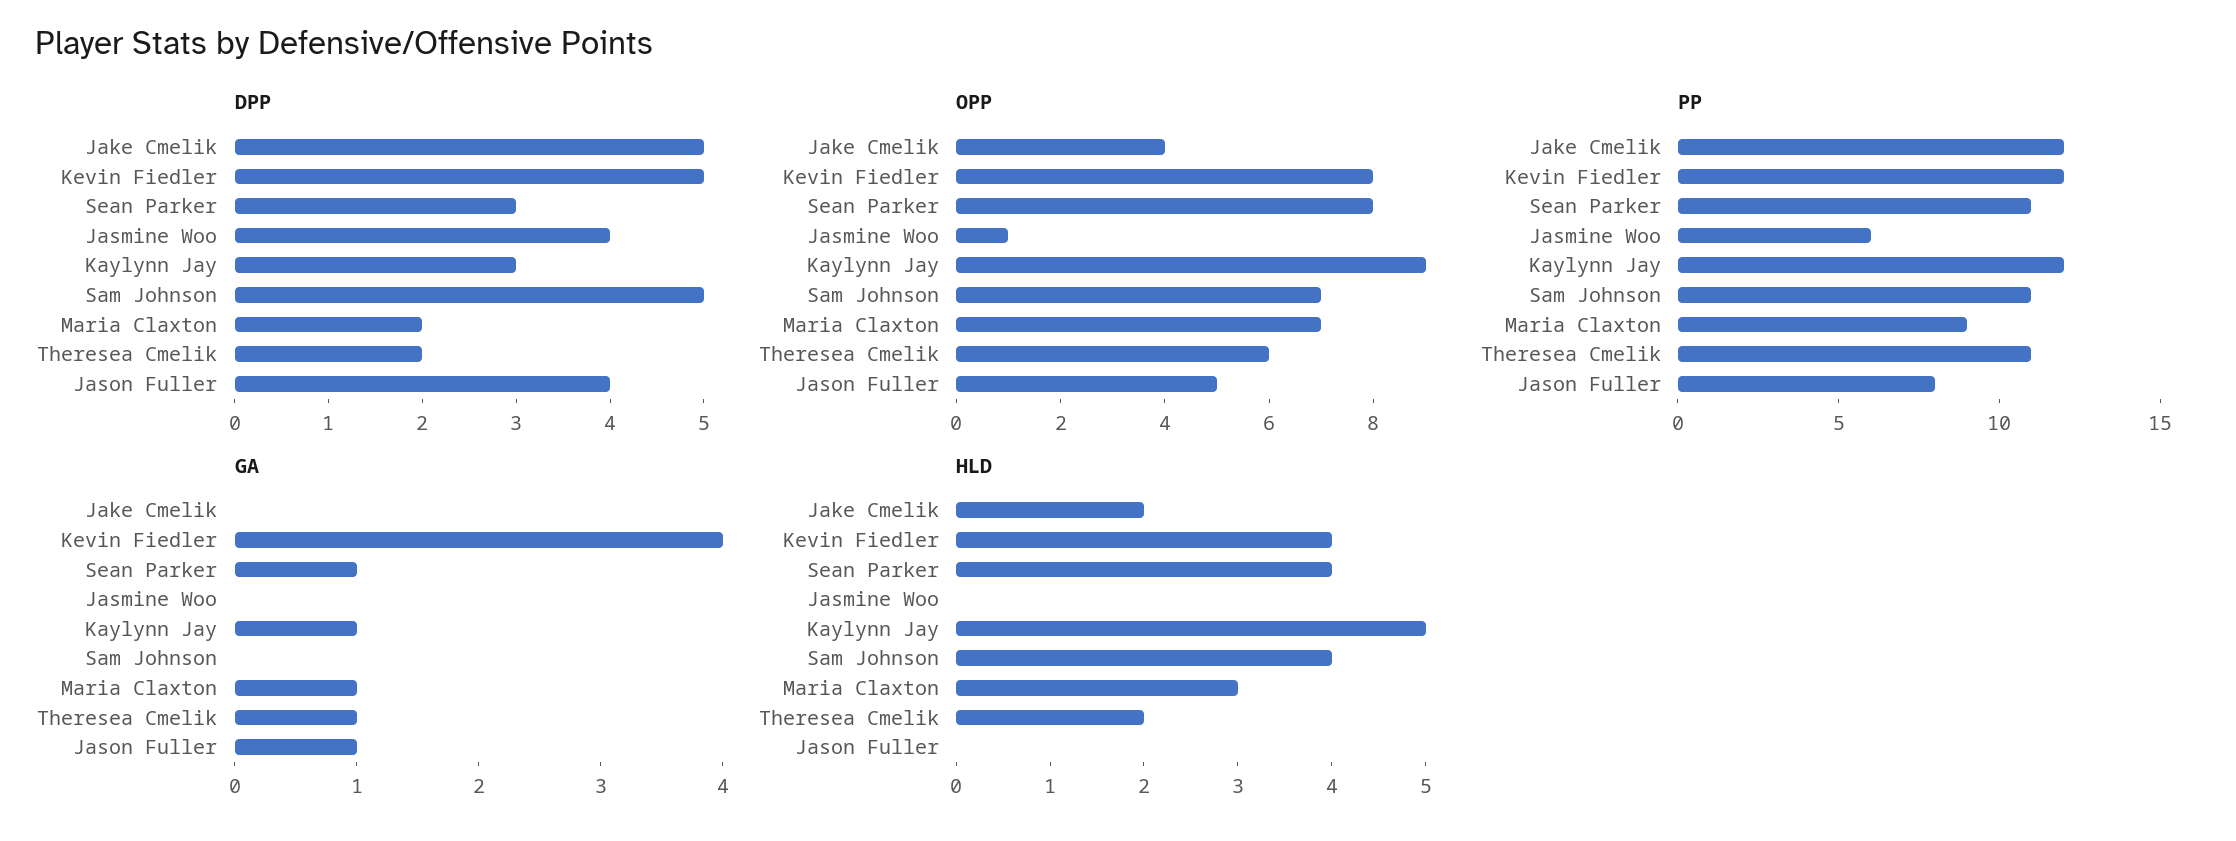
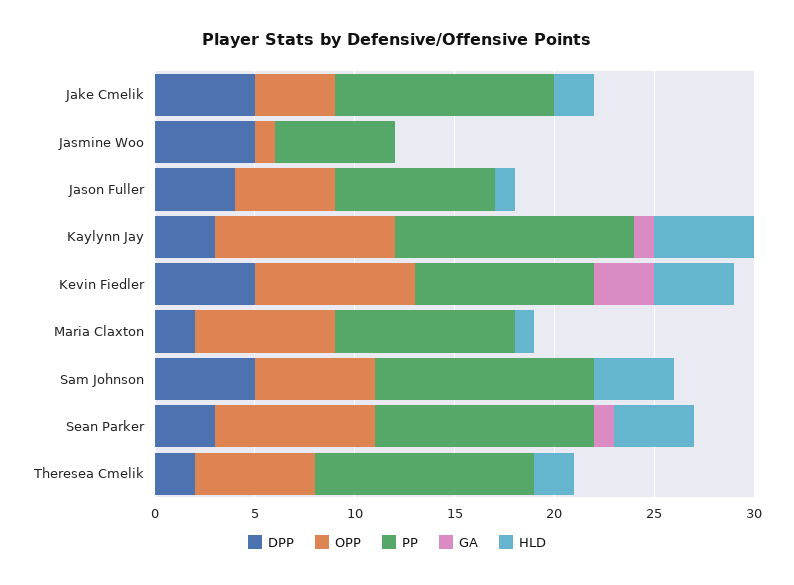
DPP, Jasmine Woo: 4 -> 5
OPP, Sam Johnson: 7 -> 6
PP, Jake Cmelik: 12 -> 11
PP, Kevin Fiedler: 12 -> 9
GA, Kevin Fiedler: 4 -> 3
GA, Maria Claxton: 1 -> 0
GA, Theresea Cmelik: 1 -> 0
GA, Jason Fuller: 1 -> 0
HLD, Maria Claxton: 3 -> 1
HLD, Jason Fuller: 0 -> 1

